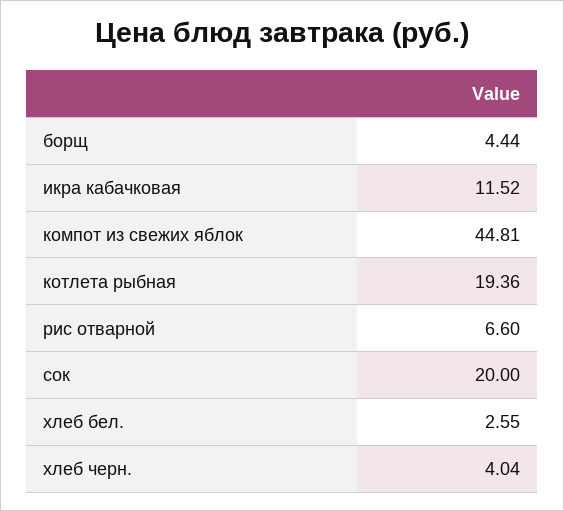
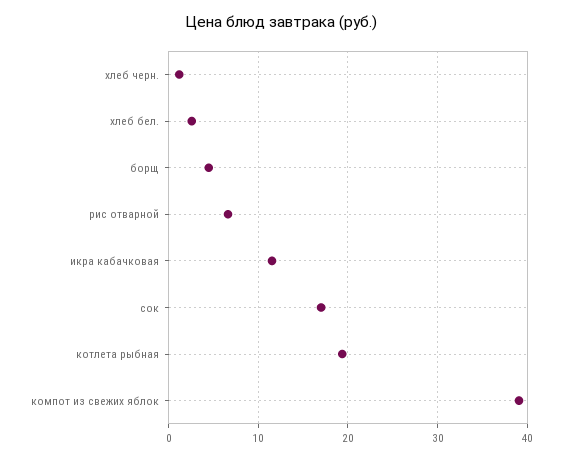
компот из свежих яблок: 44.81 -> 39
сок: 20 -> 17
хлеб черн.: 4.04 -> 1

